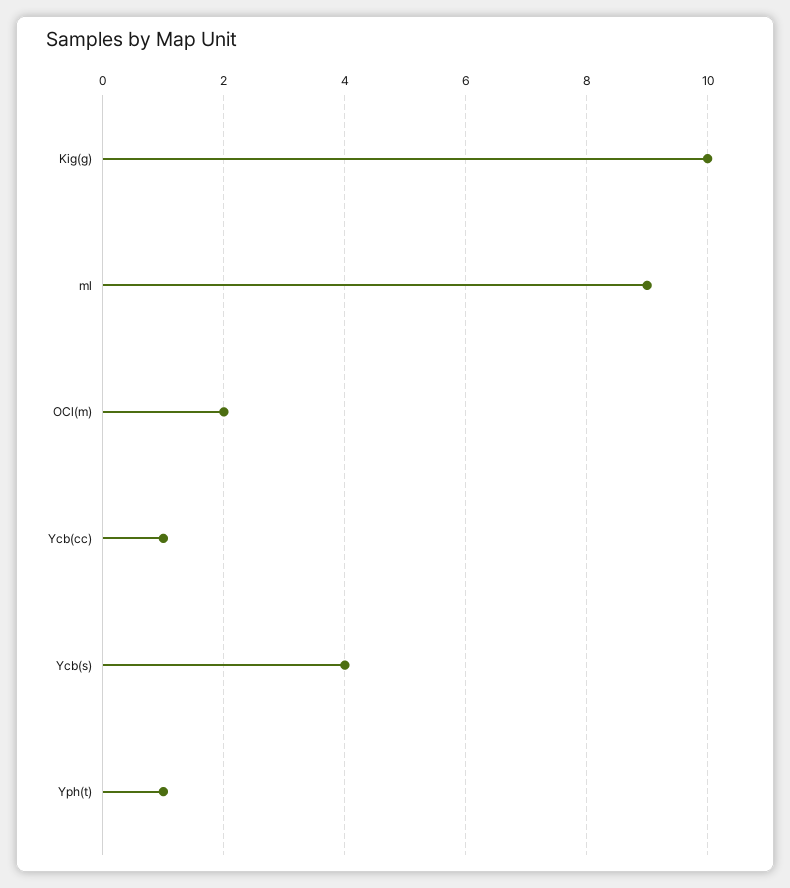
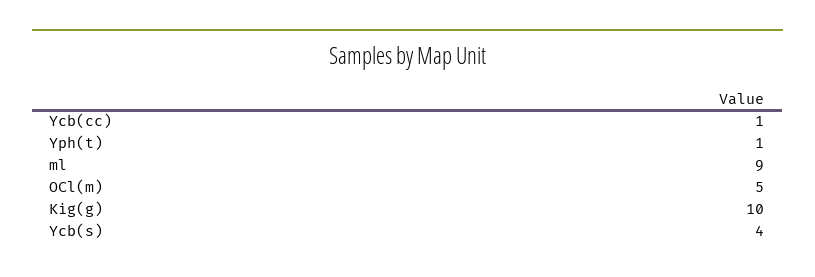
OCl(m): 2 -> 5

